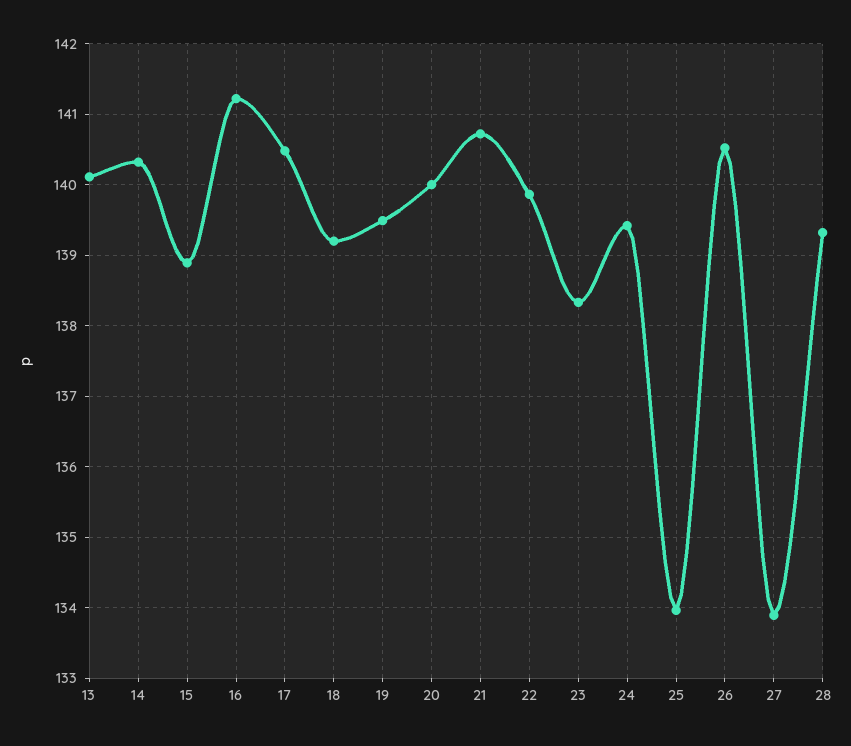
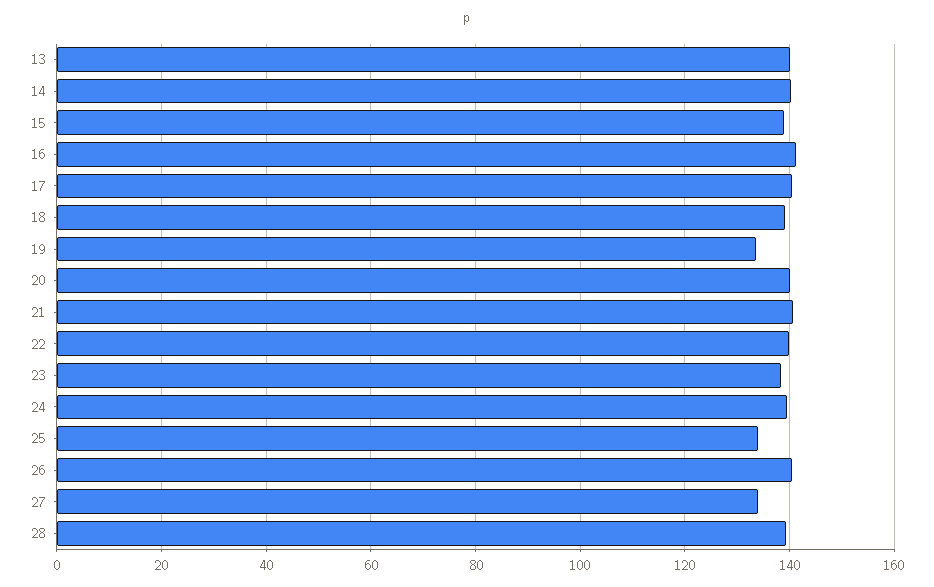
19: 139.5 -> 134

